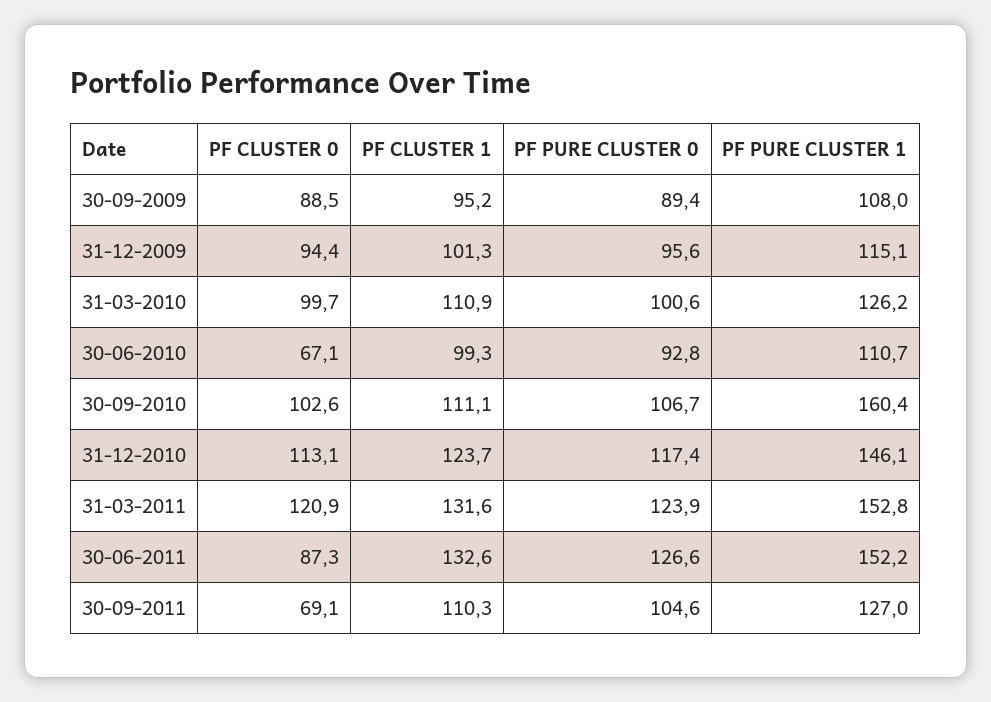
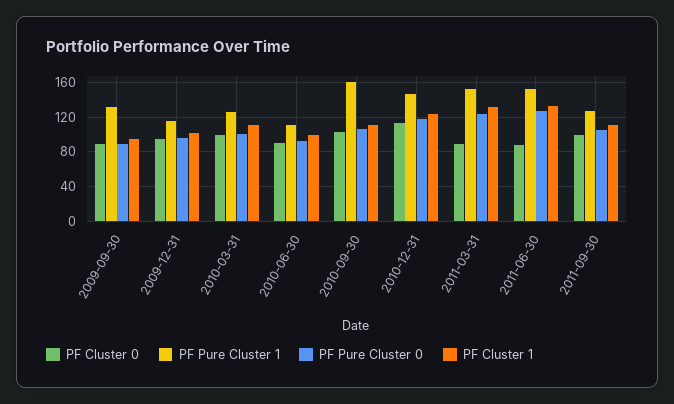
PF PURE CLUSTER 1, 30-09-2009: 108 -> 130
PF CLUSTER 0, 30-06-2010: 67.1 -> 90
PF CLUSTER 0, 31-03-2011: 120.9 -> 90
PF CLUSTER 0, 30-09-2011: 69.1 -> 100

